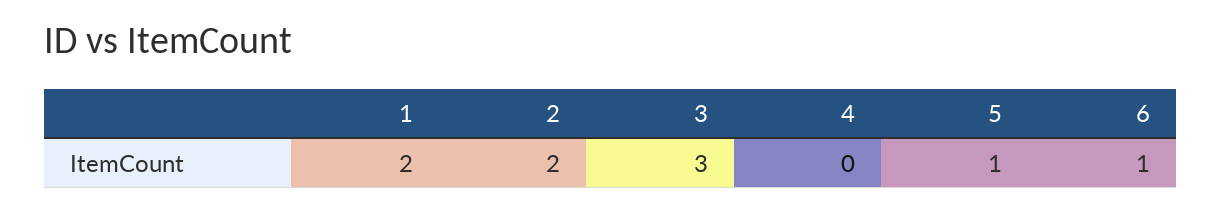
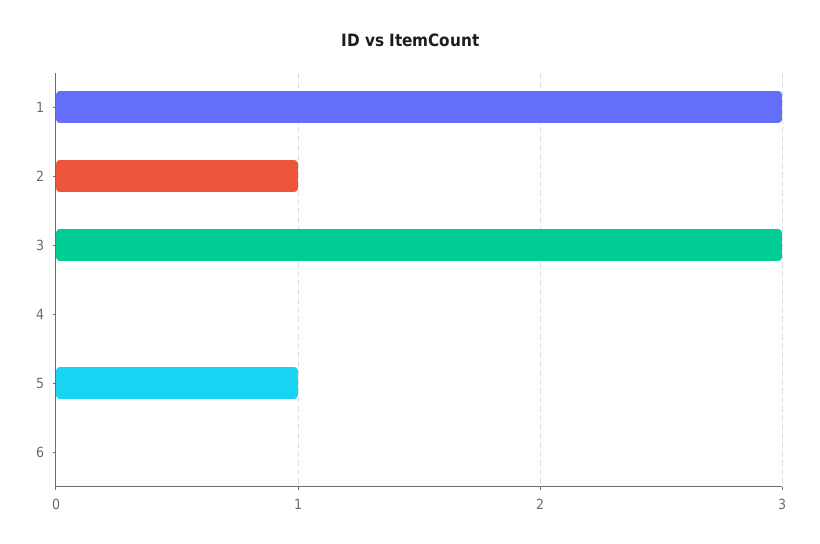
1: 2 -> 3
2: 2 -> 1
6: 1 -> 0

